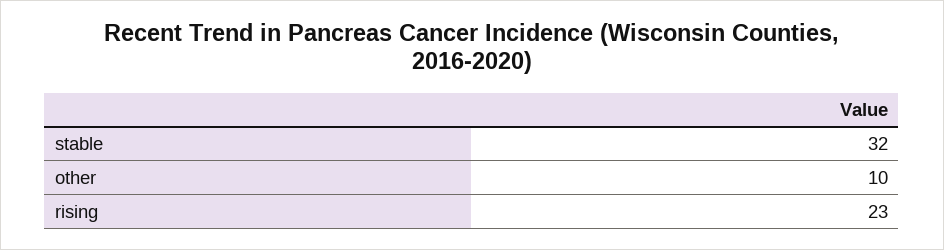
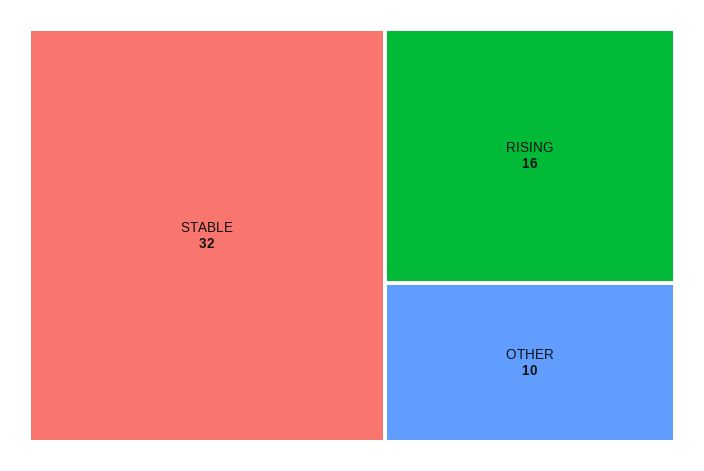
rising: 23 -> 16

